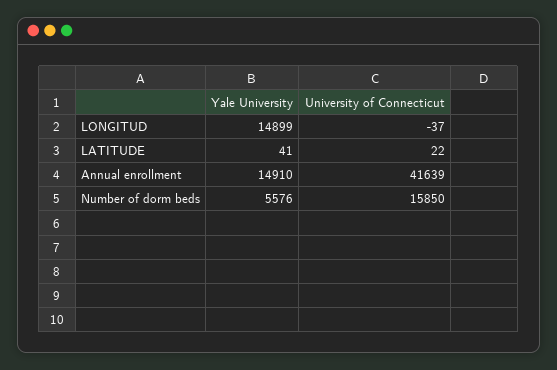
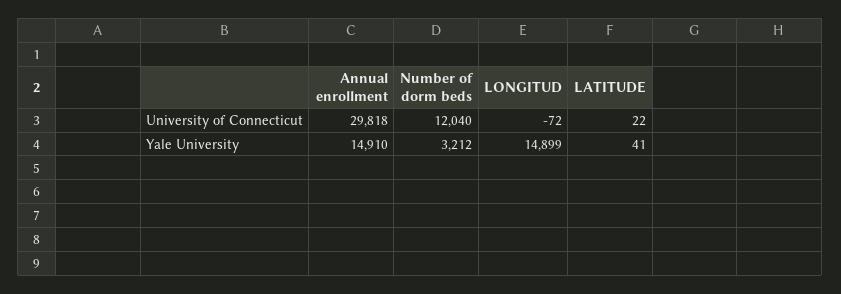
University of Connecticut, LONGITUD: -37 -> -72
University of Connecticut, Annual enrollment: 41639 -> 29818
Yale University, Number of dorm beds: 5576 -> 3212
University of Connecticut, Number of dorm beds: 15850 -> 12040

